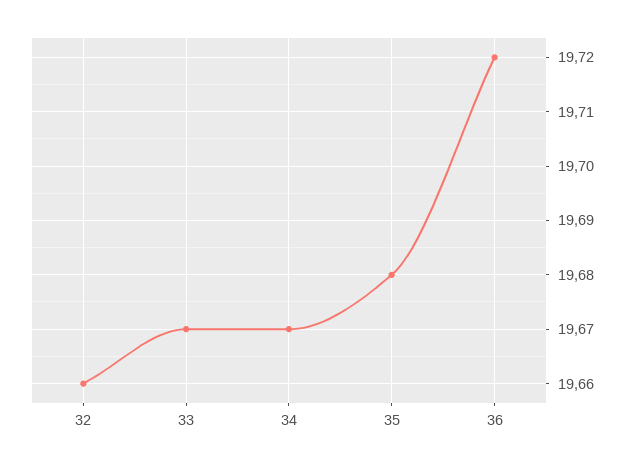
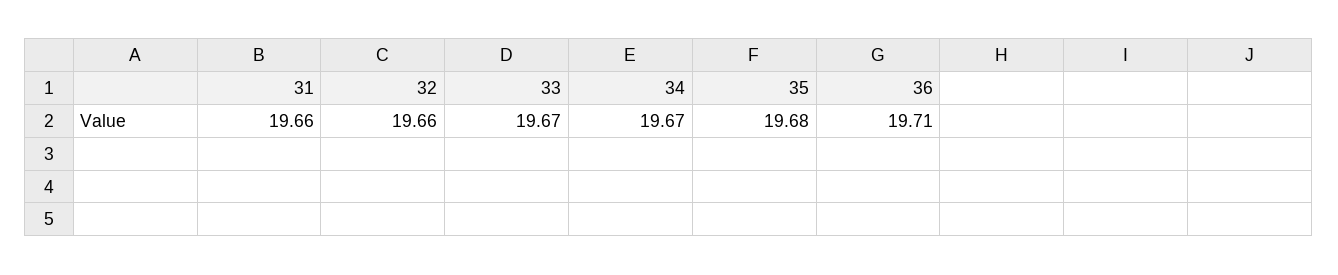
36: 19.72 -> 19.71
31: none -> 19.66

